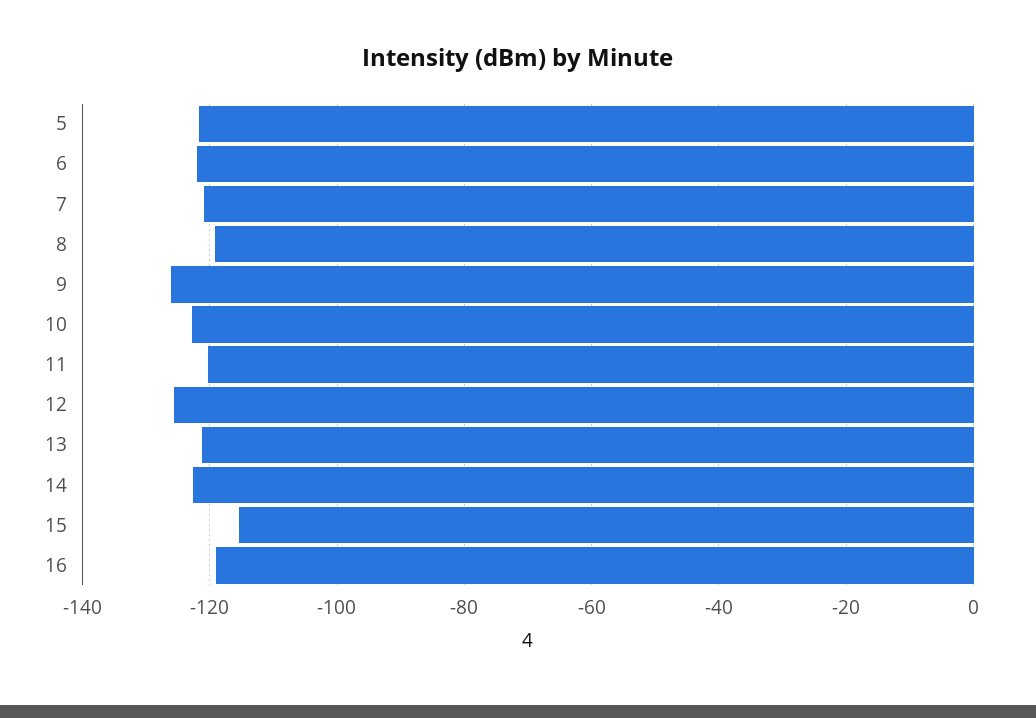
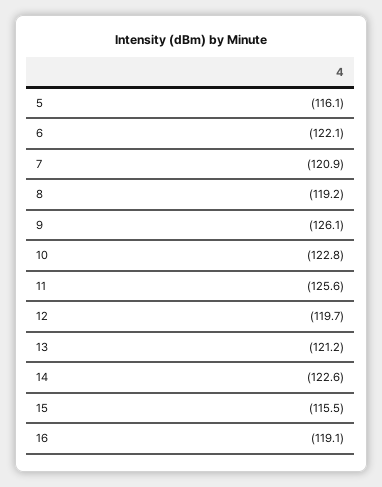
5: -122 -> -116.1
11: -120 -> -125.6
12: -126 -> -119.7

